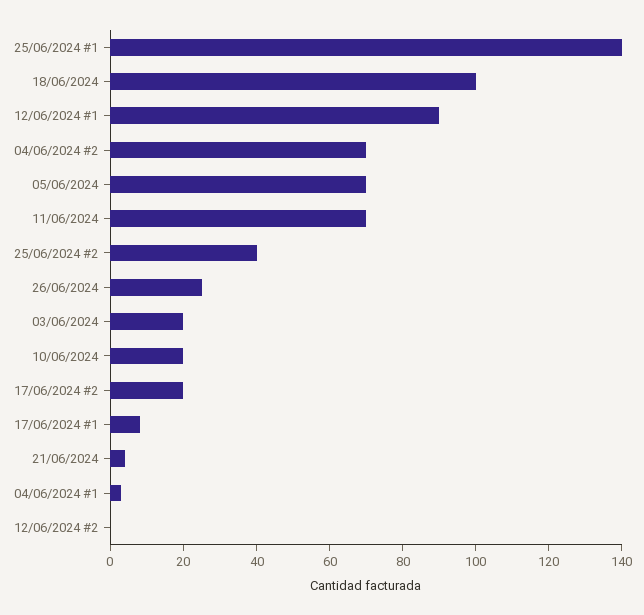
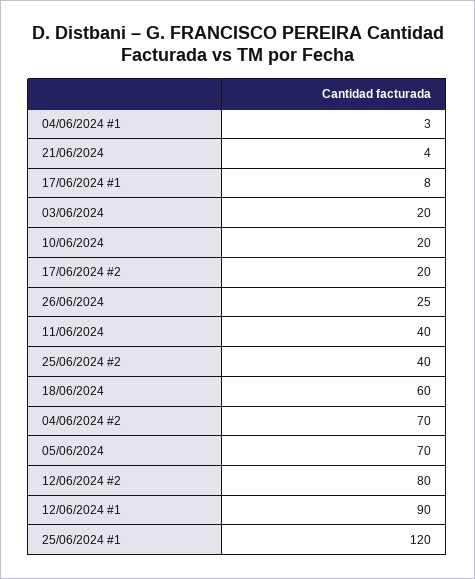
25/06/2024 #1: 140 -> 120
18/06/2024: 100 -> 60
11/06/2024: 70 -> 40
12/06/2024 #2: 0 -> 80

